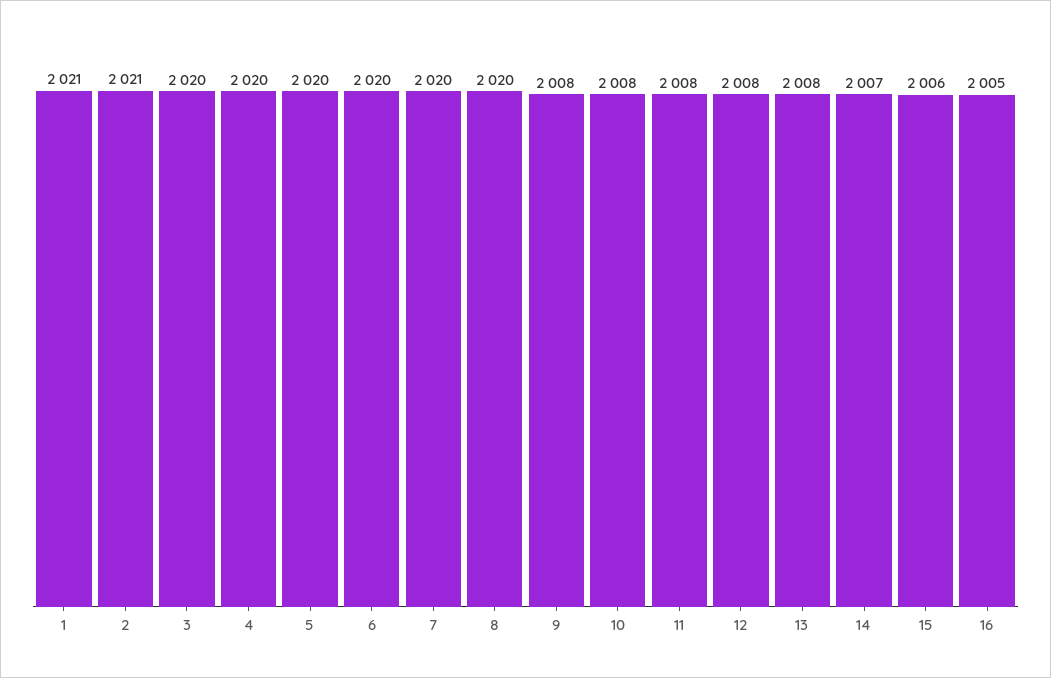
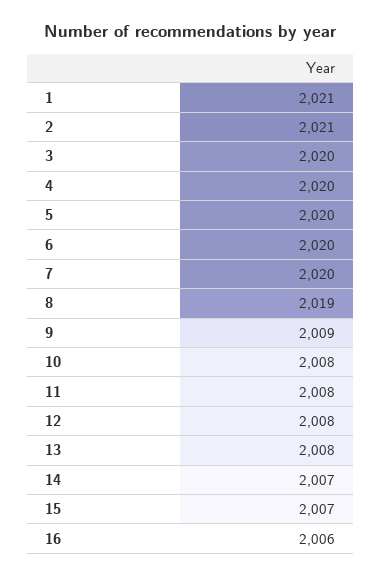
8: 2020 -> 2019
9: 2008 -> 2009
15: 2006 -> 2007
16: 2005 -> 2006

